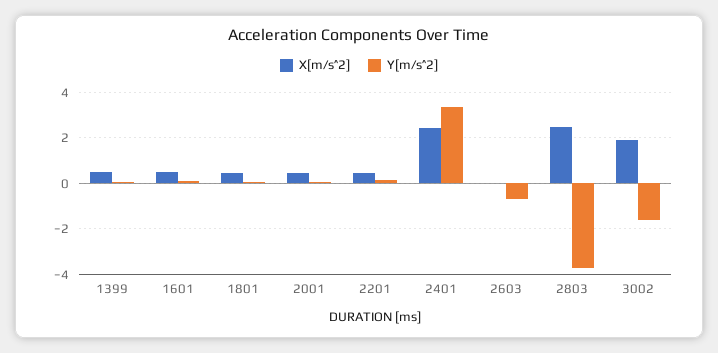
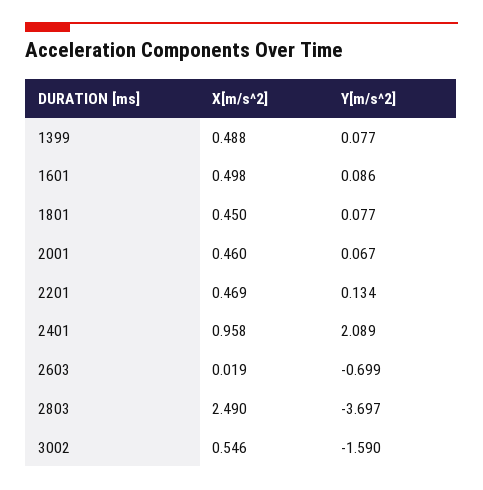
X[m/s^2], 2401: 2.5 -> 0.958
Y[m/s^2], 2401: 3.5 -> 2.089
X[m/s^2], 3002: 2 -> 0.546

